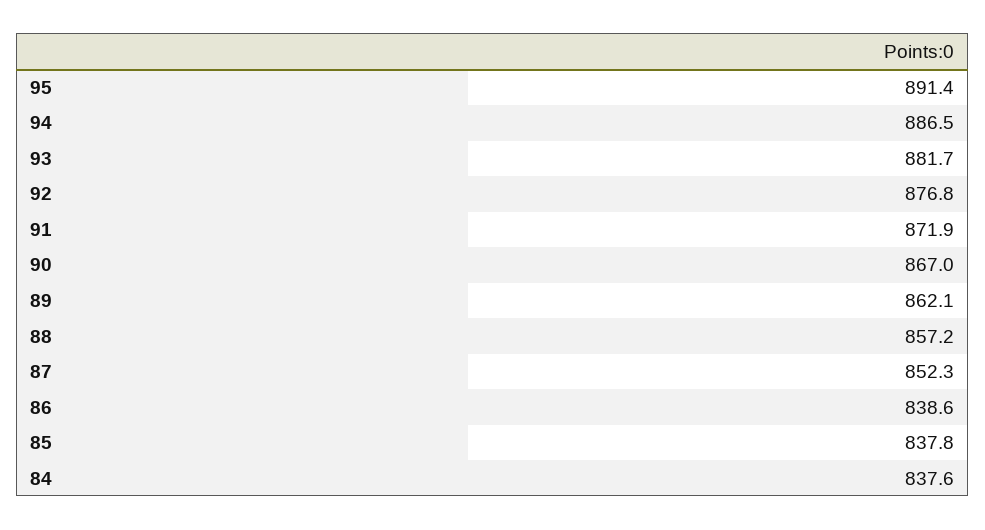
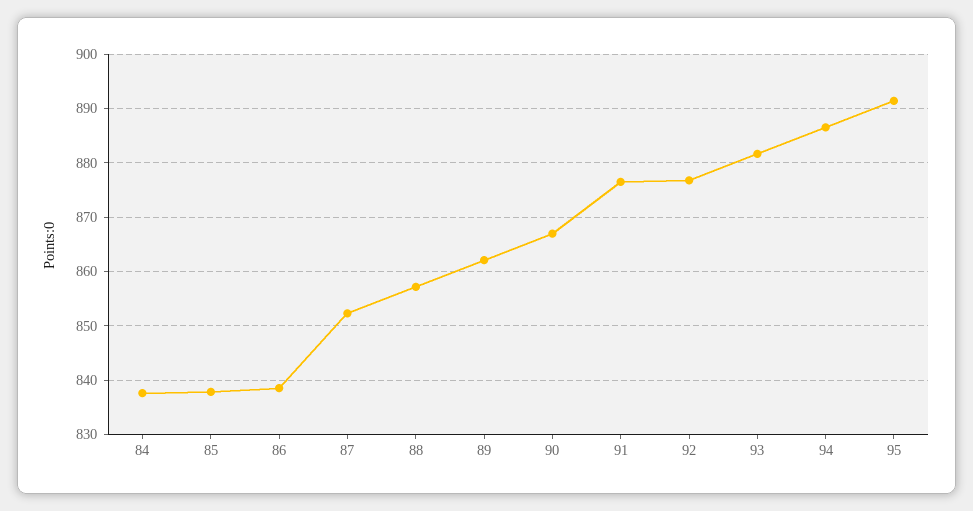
91: 871.9 -> 876

